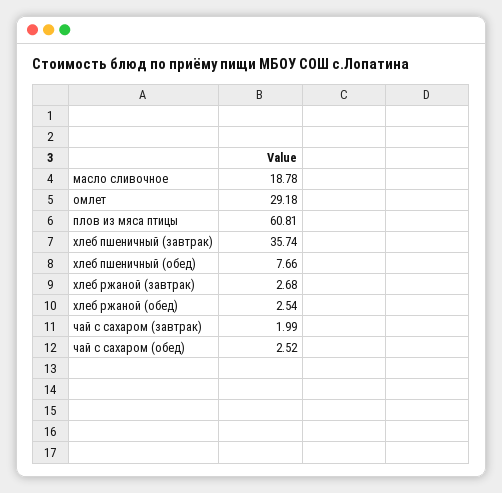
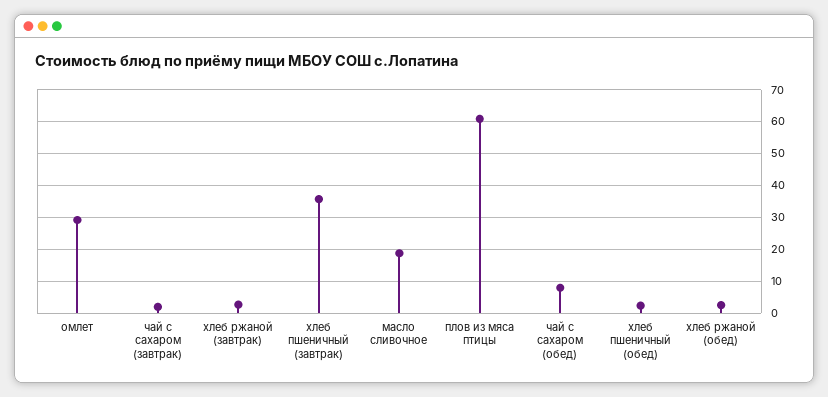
хлеб пшеничный (обед): 7.66 -> 2
чай с сахаром (обед): 2.52 -> 8

